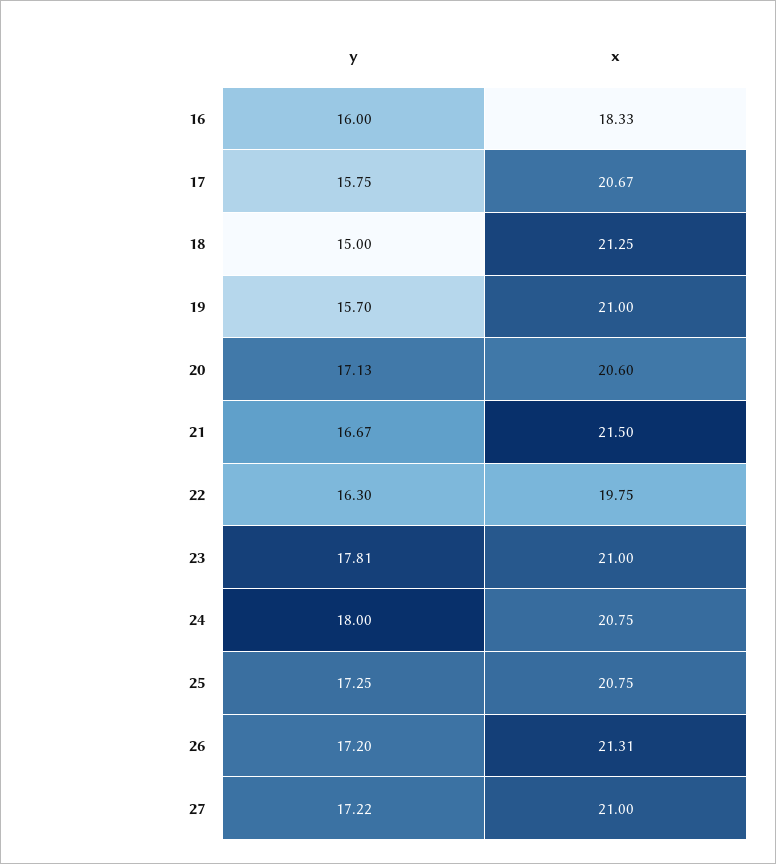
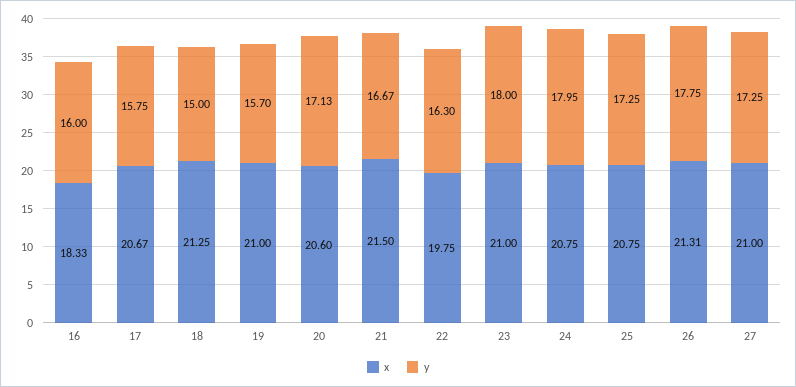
y, 23: 17.81 -> 18
y, 24: 18 -> 17.95
y, 26: 17.2 -> 17.75
y, 27: 17.22 -> 17.25

